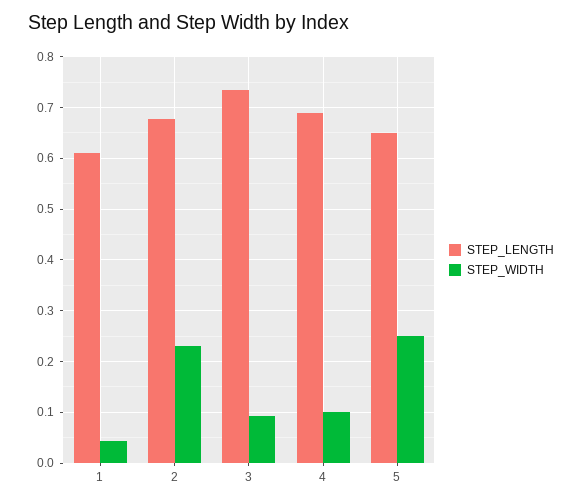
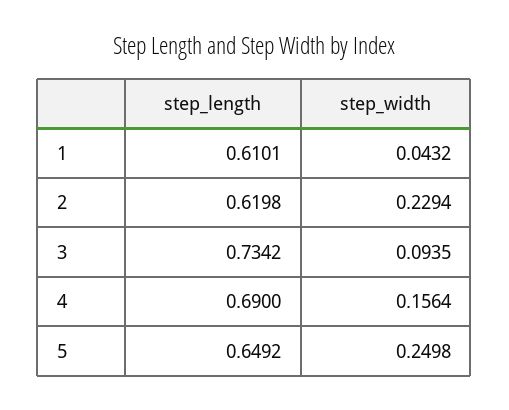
STEP_LENGTH, 2: 0.68 -> 0.6198
STEP_WIDTH, 4: 0.1 -> 0.1564

